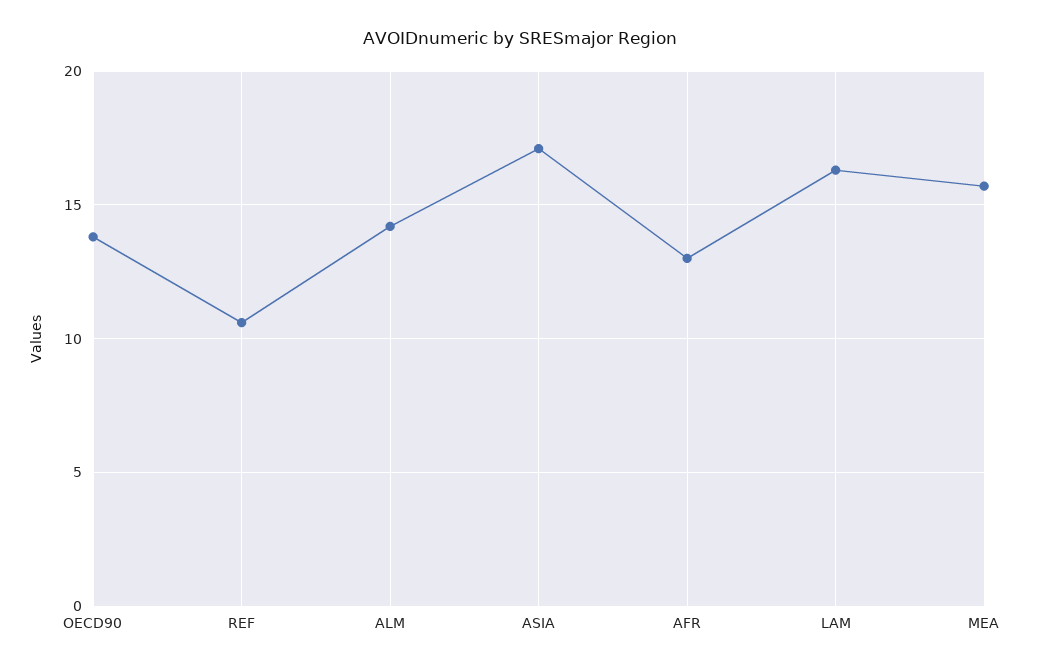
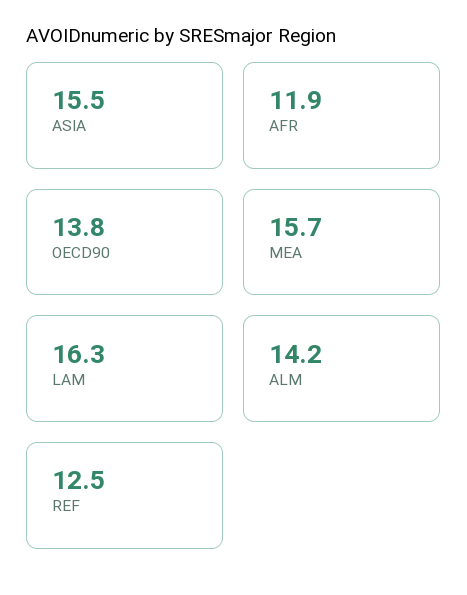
REF: 10.5 -> 12.5
ASIA: 17 -> 15.5
AFR: 13 -> 11.9

